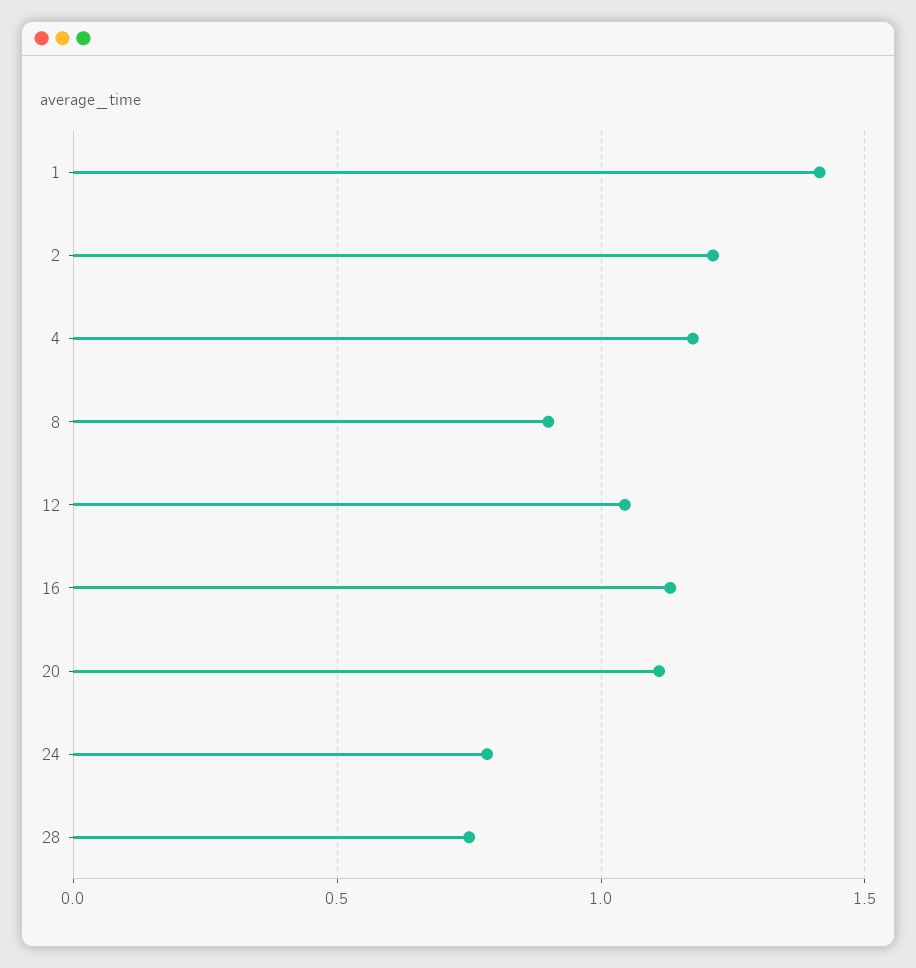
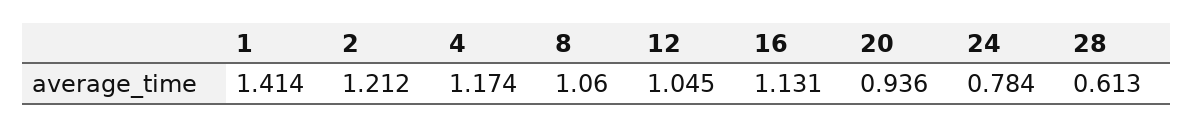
8: 0.9 -> 1.06
20: 1.1 -> 0.936
28: 0.75 -> 0.613

